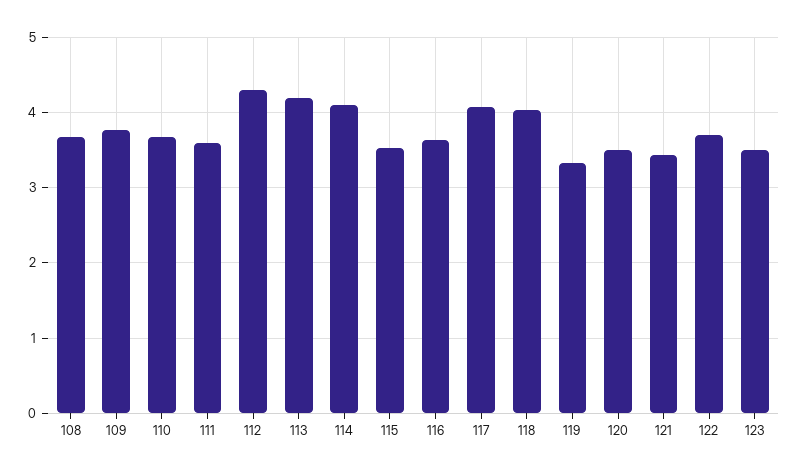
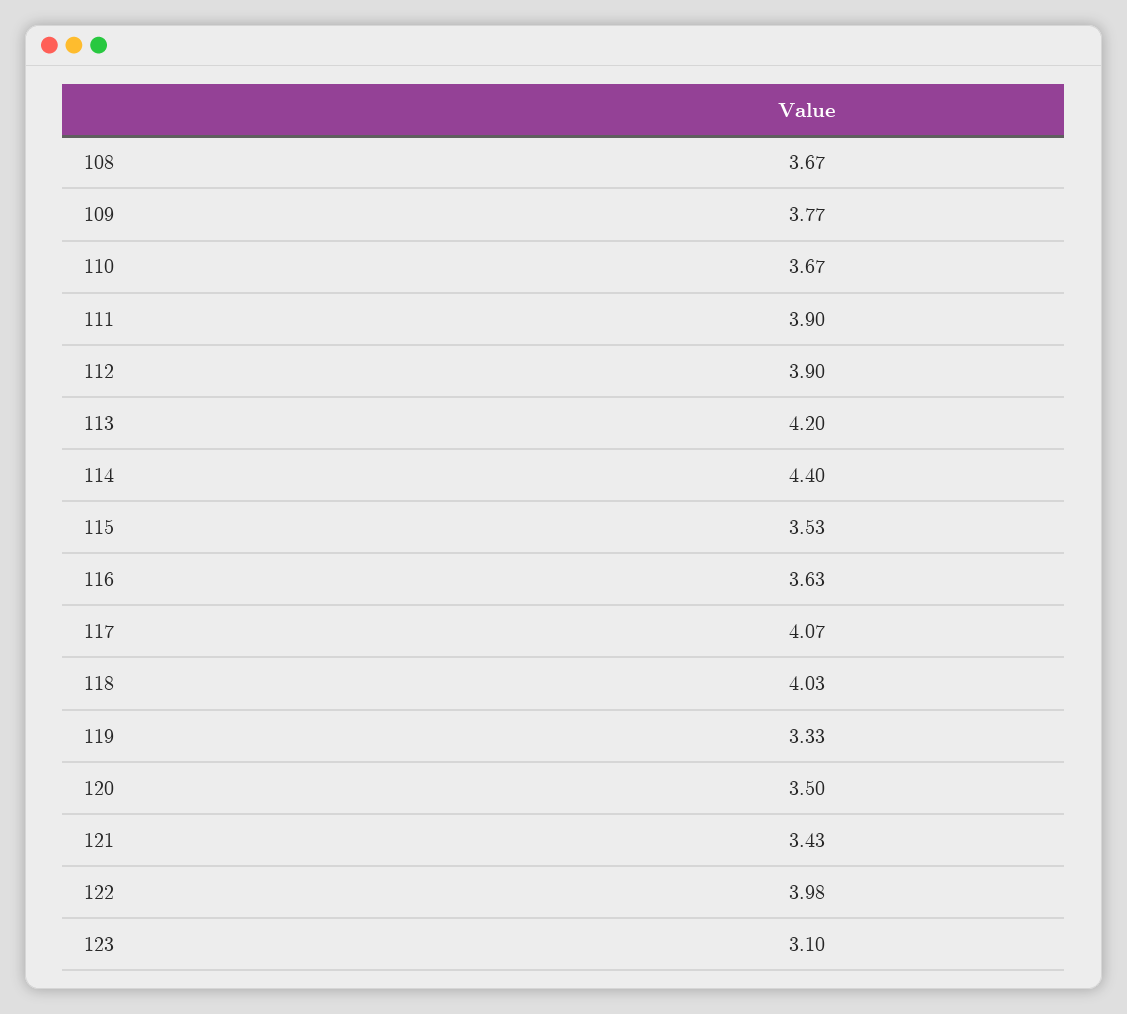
111: 3.6 -> 3.9
112: 4.3 -> 3.9
114: 4.1 -> 4.4
122: 3.7 -> 3.98
123: 3.5 -> 3.1

